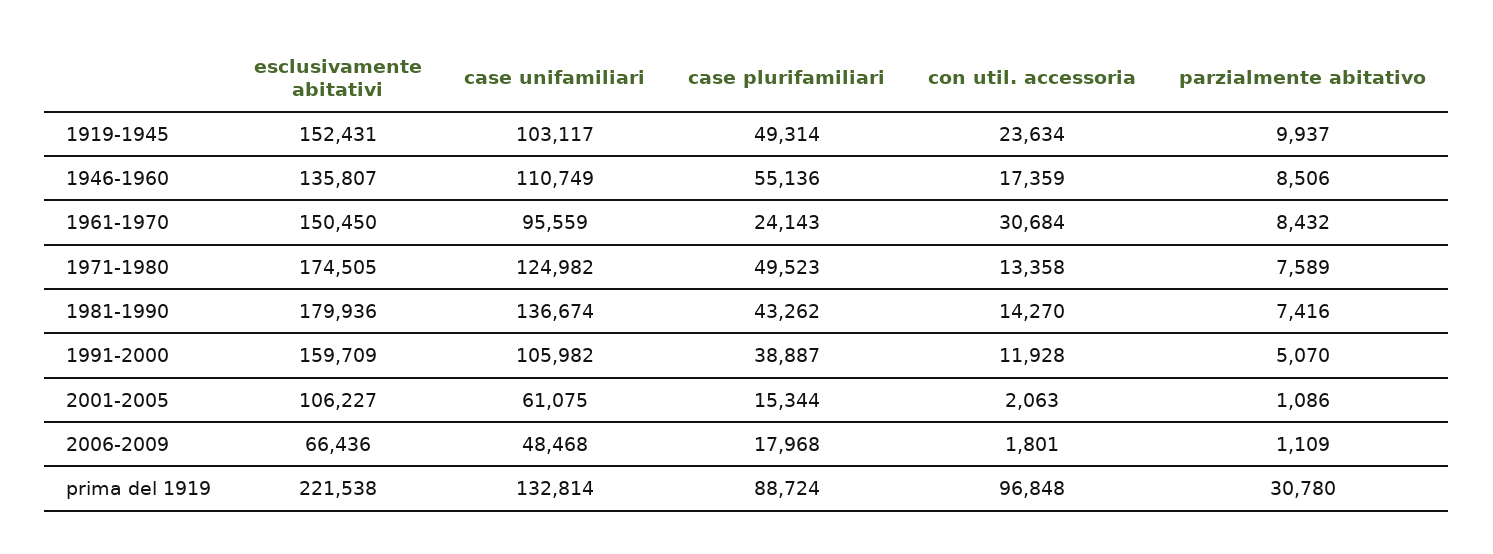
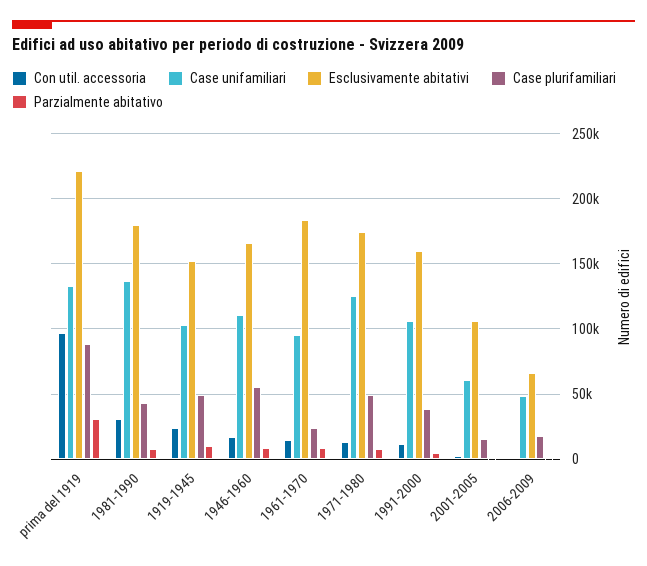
esclusivamente abitativi, 1946-1960: 135807 -> 165000
esclusivamente abitativi, 1961-1970: 150450 -> 185000
con util. accessoria, 1961-1970: 30684 -> 15000
con util. accessoria, 1981-1990: 14270 -> 30000

